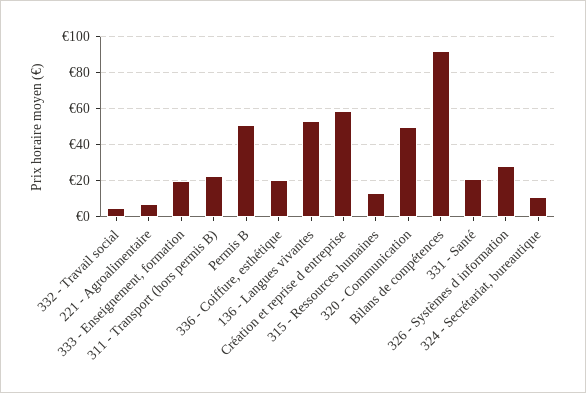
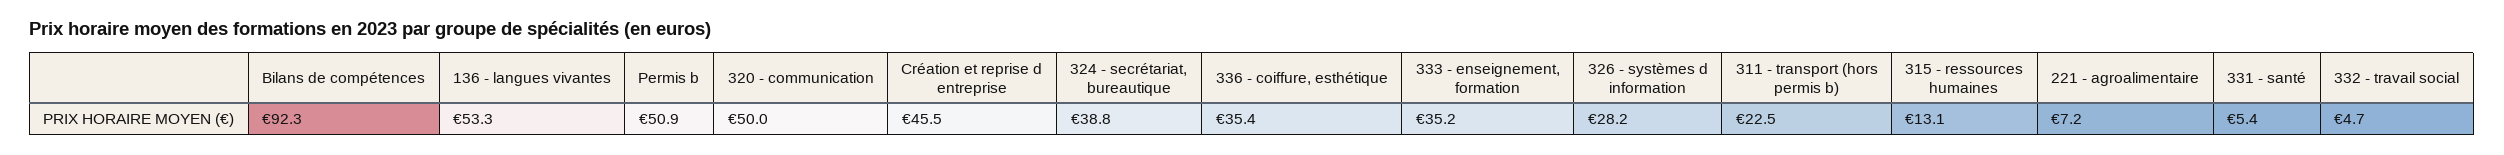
333 - Enseignement, formation: 20 -> 35.2
336 - Coiffure, esthétique: 20 -> 35.4
Création et reprise d entreprise: 60 -> 45.5
331 - Santé: 20 -> 5.4
324 - Secrétariat, bureautique: 10 -> 38.8

